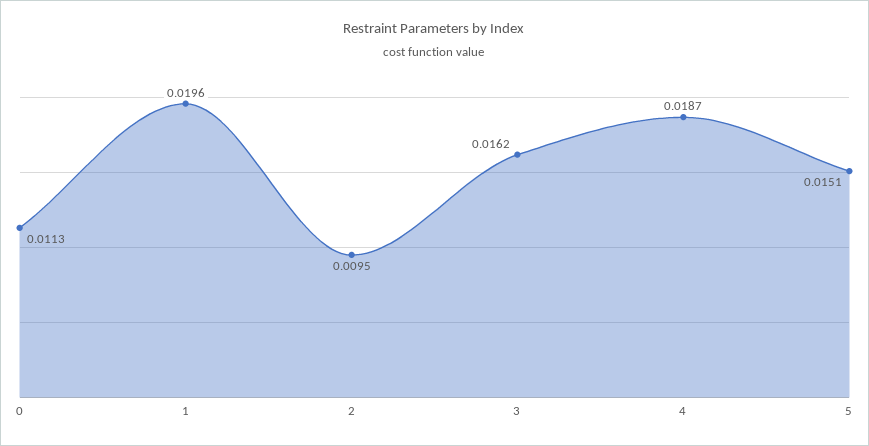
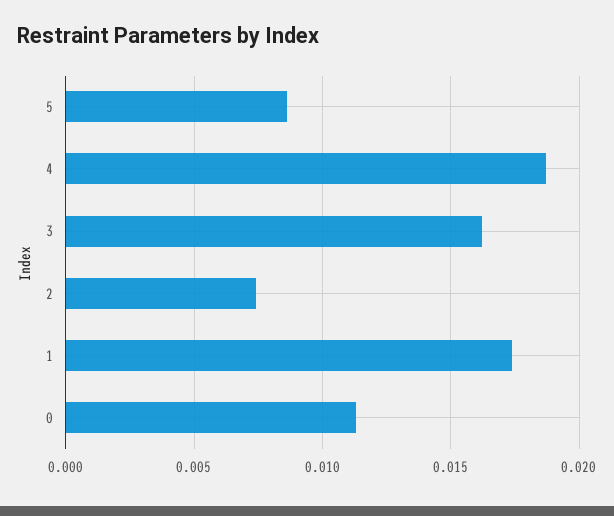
1: 0.0196 -> 0.0175
2: 0.0095 -> 0.0075
5: 0.0151 -> 0.0085

